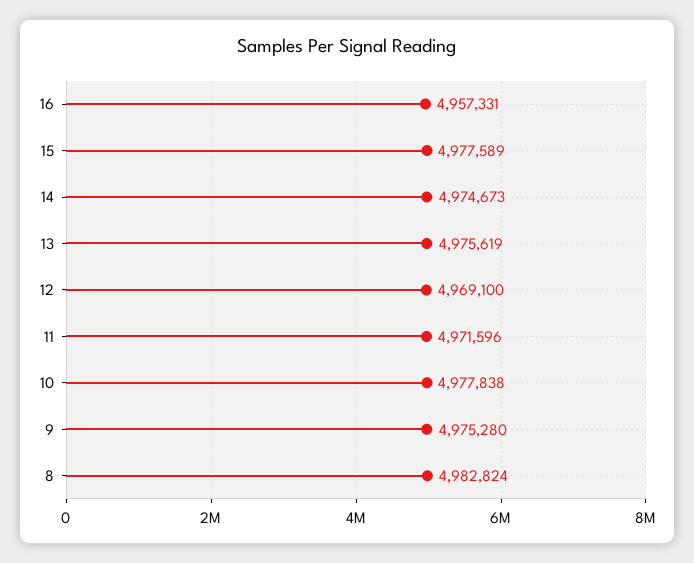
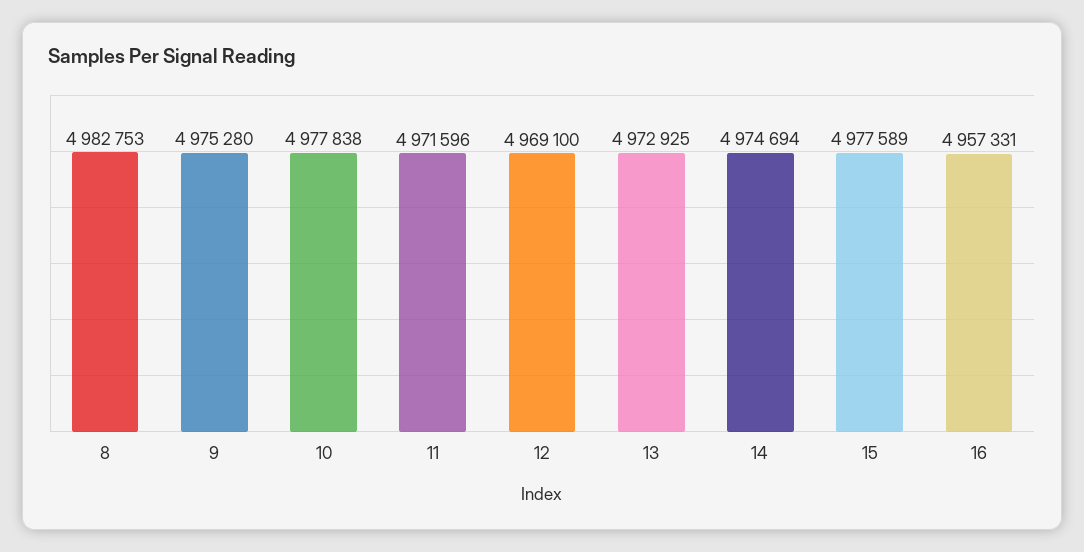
14: 4974673 -> 4974694
13: 4975619 -> 4972925
8: 4982824 -> 4982753

